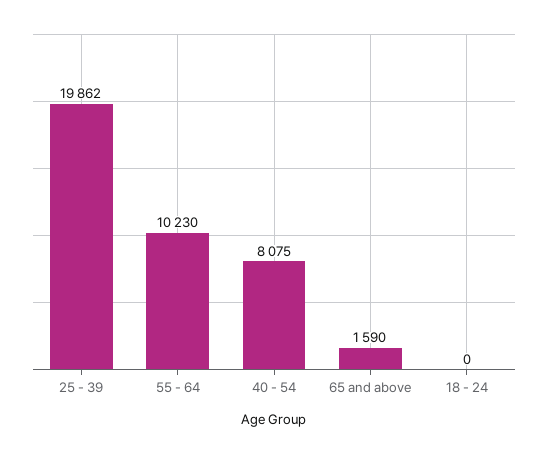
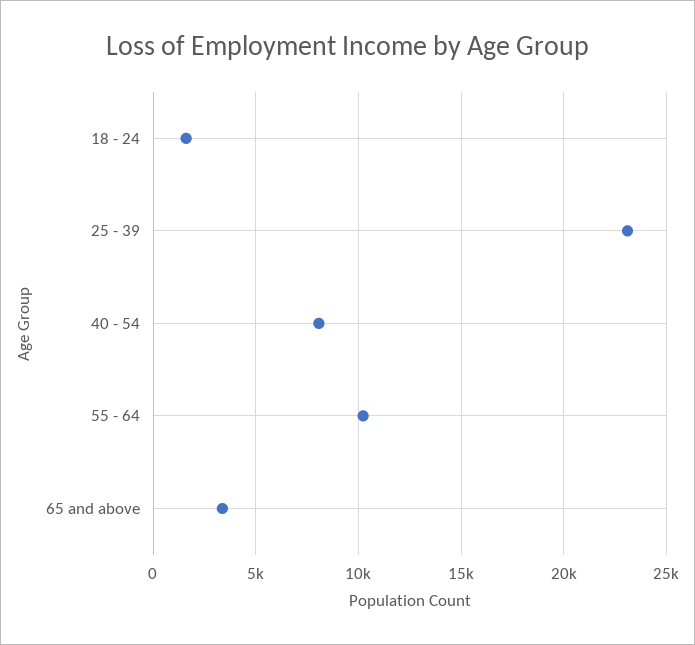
25 - 39: 19862 -> 23000
65 and above: 1590 -> 3500
18 - 24: 0 -> 1500

